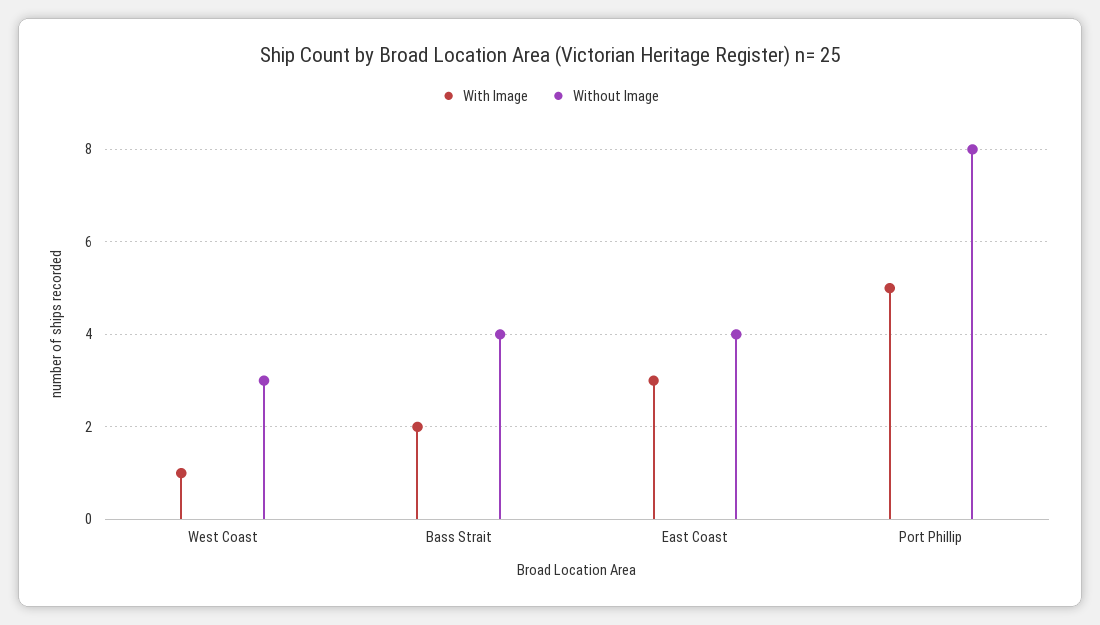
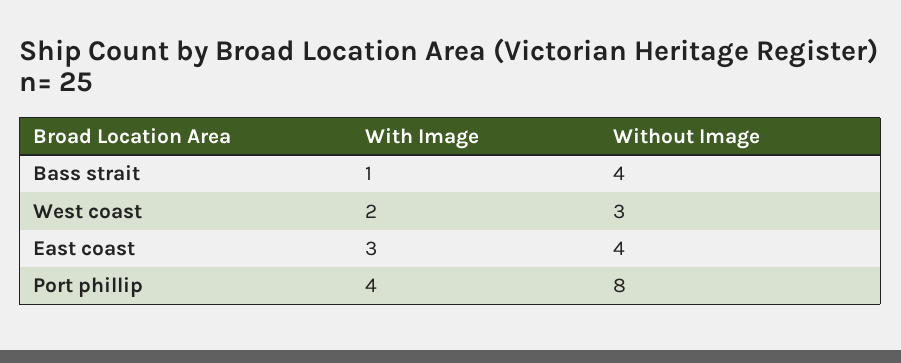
With Image, West Coast: 1 -> 2
With Image, Bass Strait: 2 -> 1
With Image, Port Phillip: 5 -> 4

